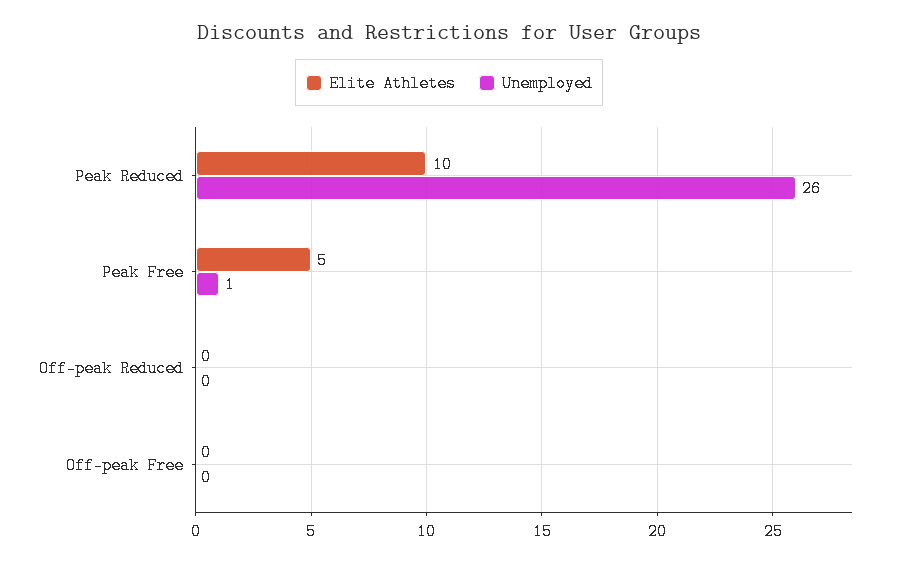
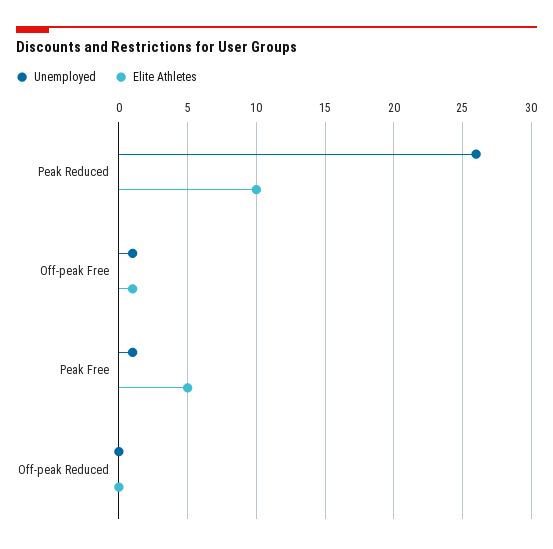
Elite Athletes, Off-peak Free: 0 -> 1
Unemployed, Off-peak Free: 0 -> 1

